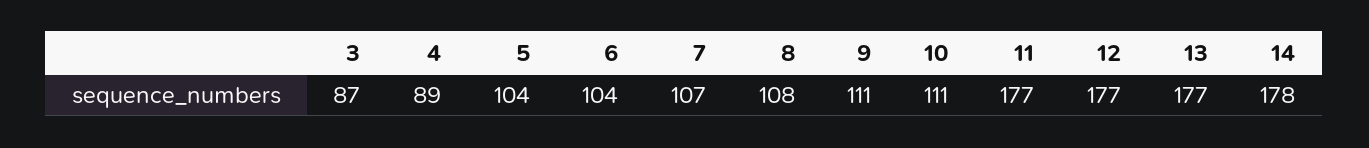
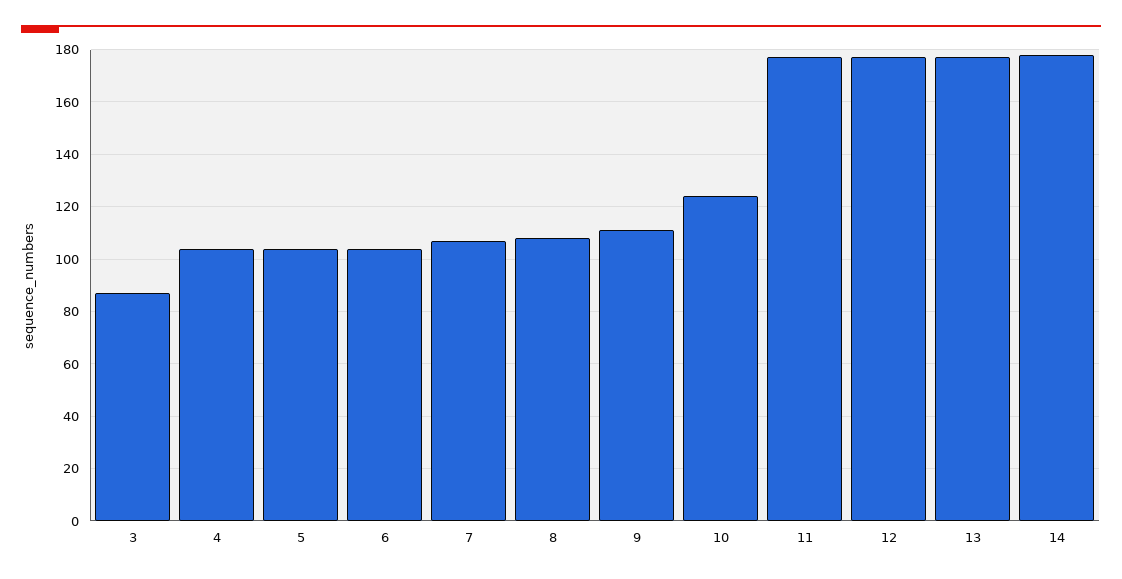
4: 89 -> 105
10: 111 -> 125

